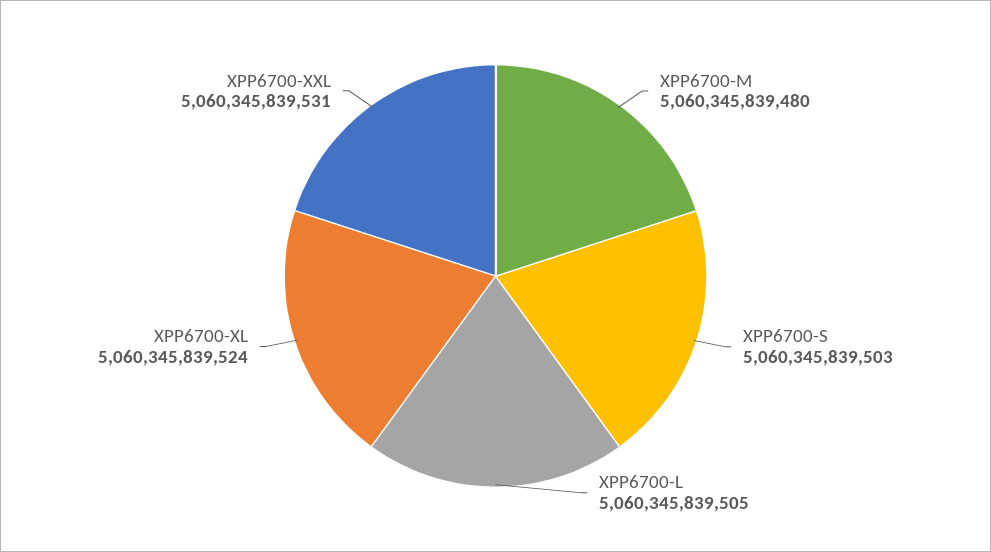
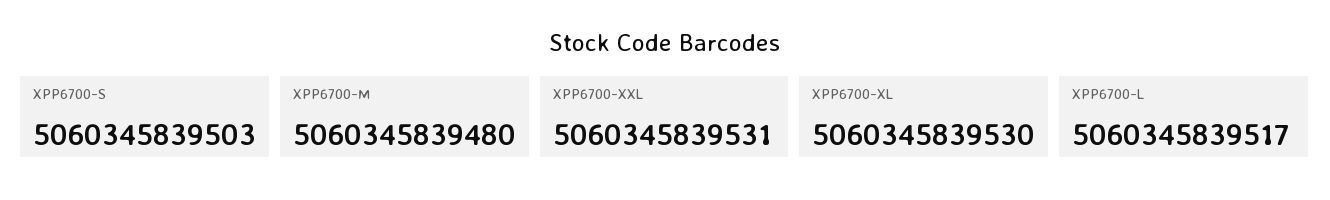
XPP6700-L: 5060345839505 -> 5060345839517
XPP6700-XL: 5060345839524 -> 5060345839530

